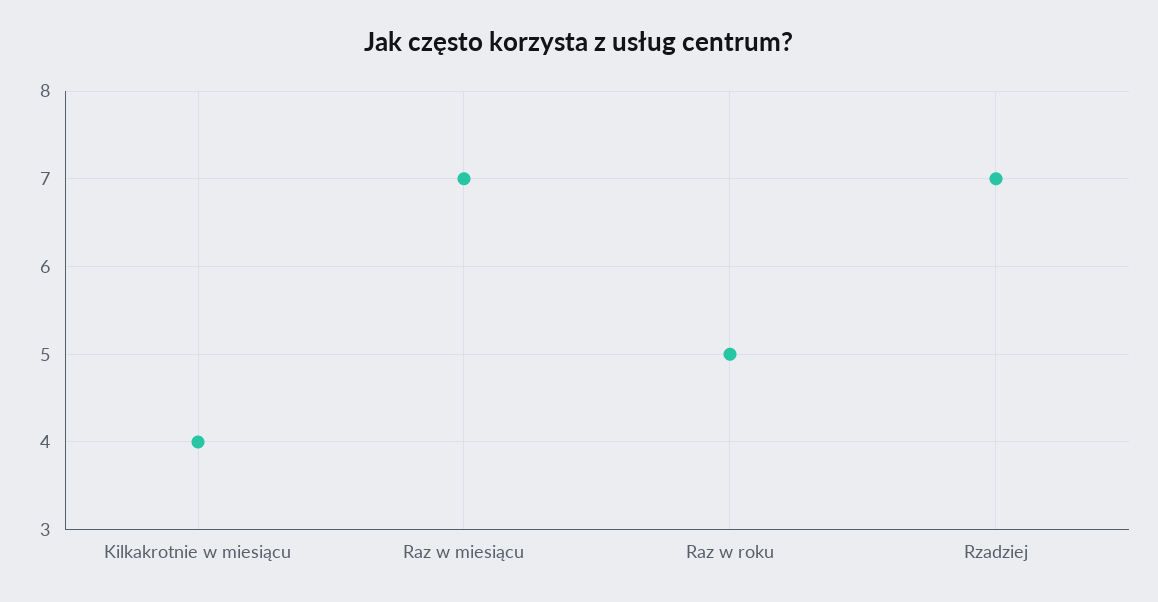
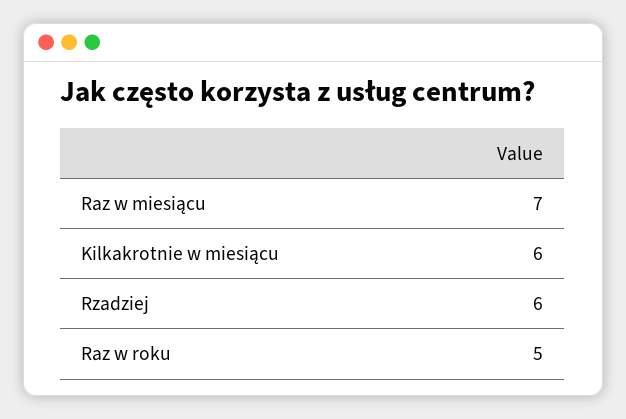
Kilkakrotnie w miesiącu: 4 -> 6
Rzadziej: 7 -> 6

